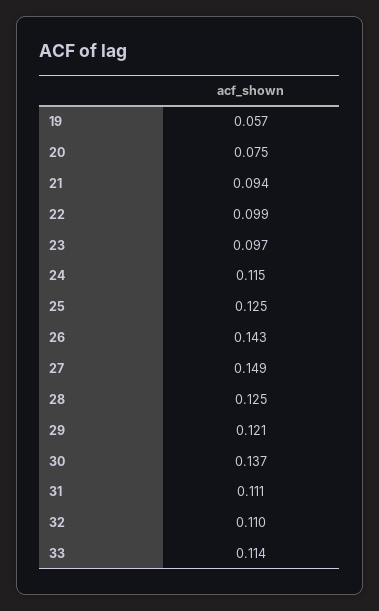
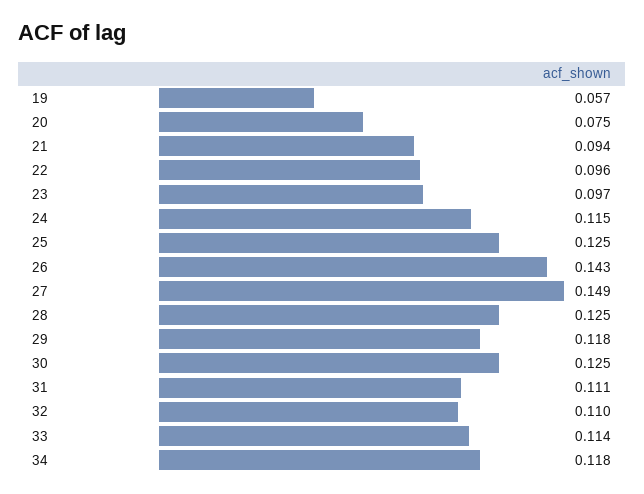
22: 0.099 -> 0.096
29: 0.121 -> 0.118
30: 0.137 -> 0.125
34: none -> 0.118

